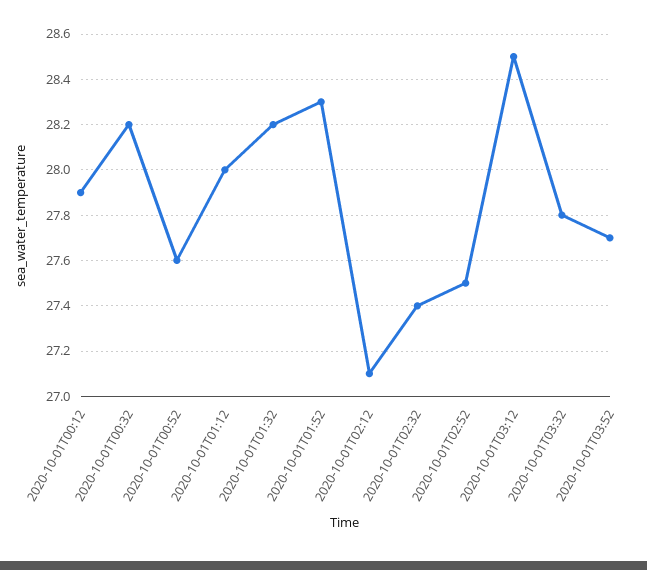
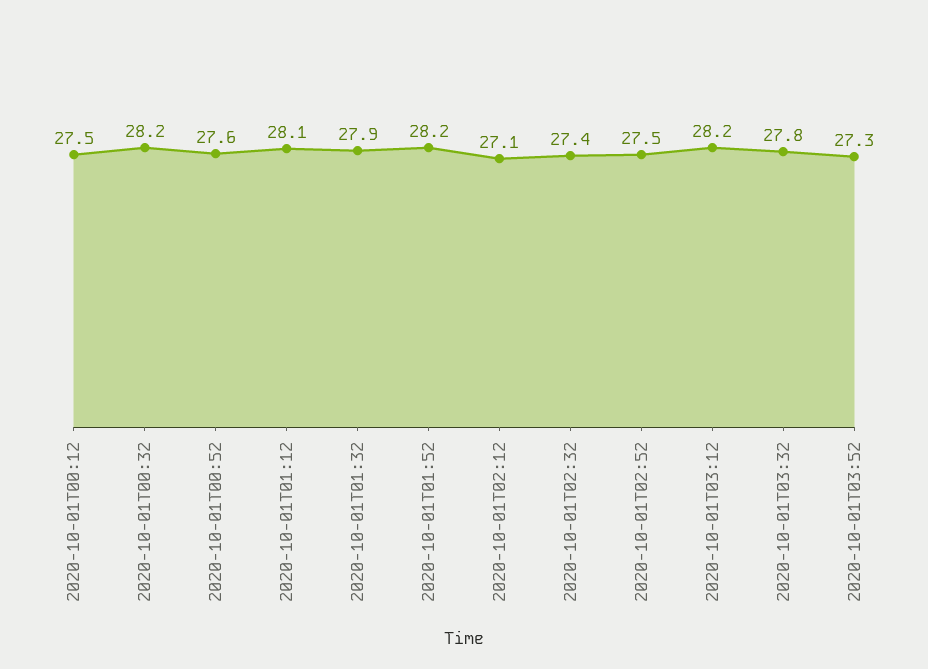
2020-10-01T00:12: 27.9 -> 27.5
2020-10-01T01:12: 28 -> 28.1
2020-10-01T01:32: 28.2 -> 27.9
2020-10-01T01:52: 28.3 -> 28.2
2020-10-01T03:12: 28.5 -> 28.2
2020-10-01T03:52: 27.7 -> 27.3

